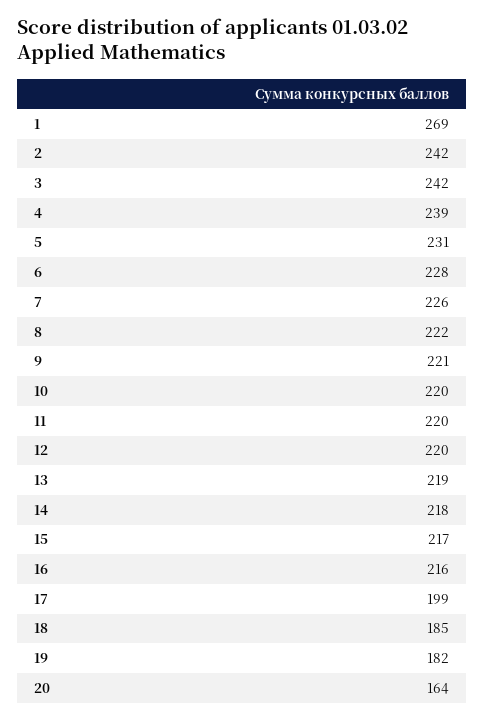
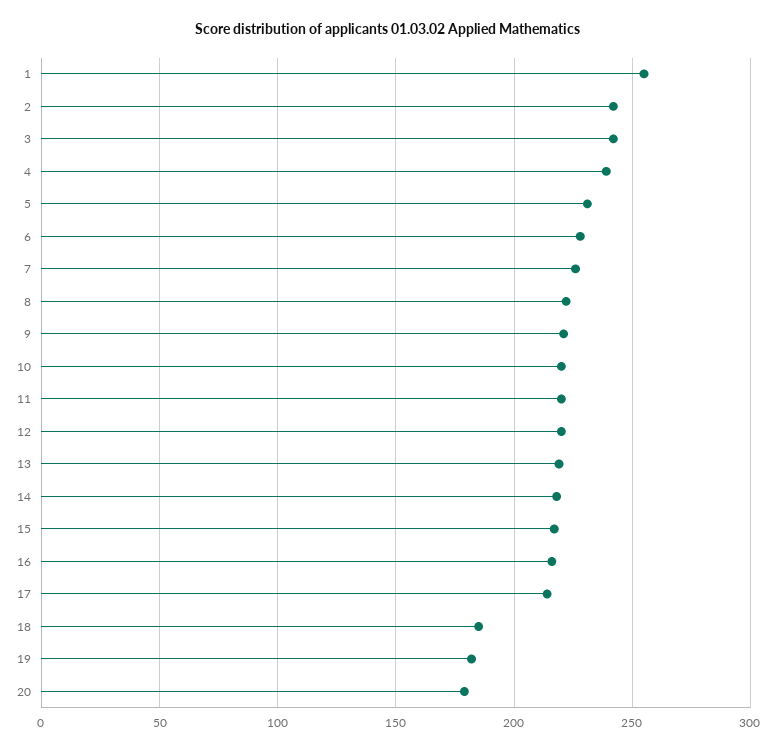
1: 269 -> 255
17: 199 -> 215
20: 164 -> 180

